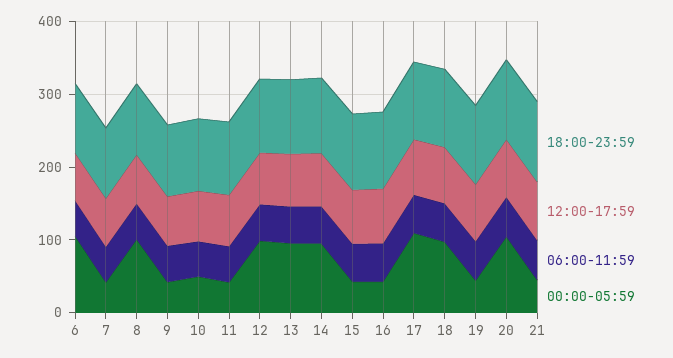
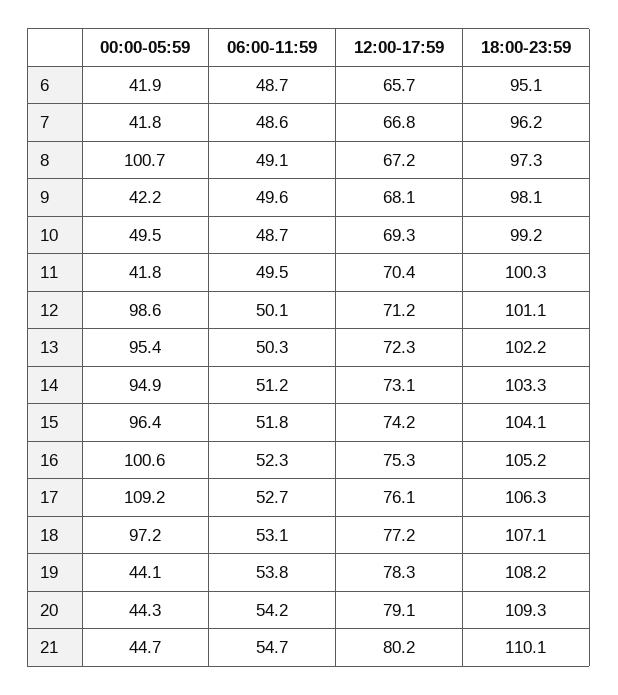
00:00-05:59, 6: 100 -> 41.9
00:00-05:59, 15: 40 -> 96.4
00:00-05:59, 16: 40 -> 100.6
00:00-05:59, 20: 100 -> 44.3

